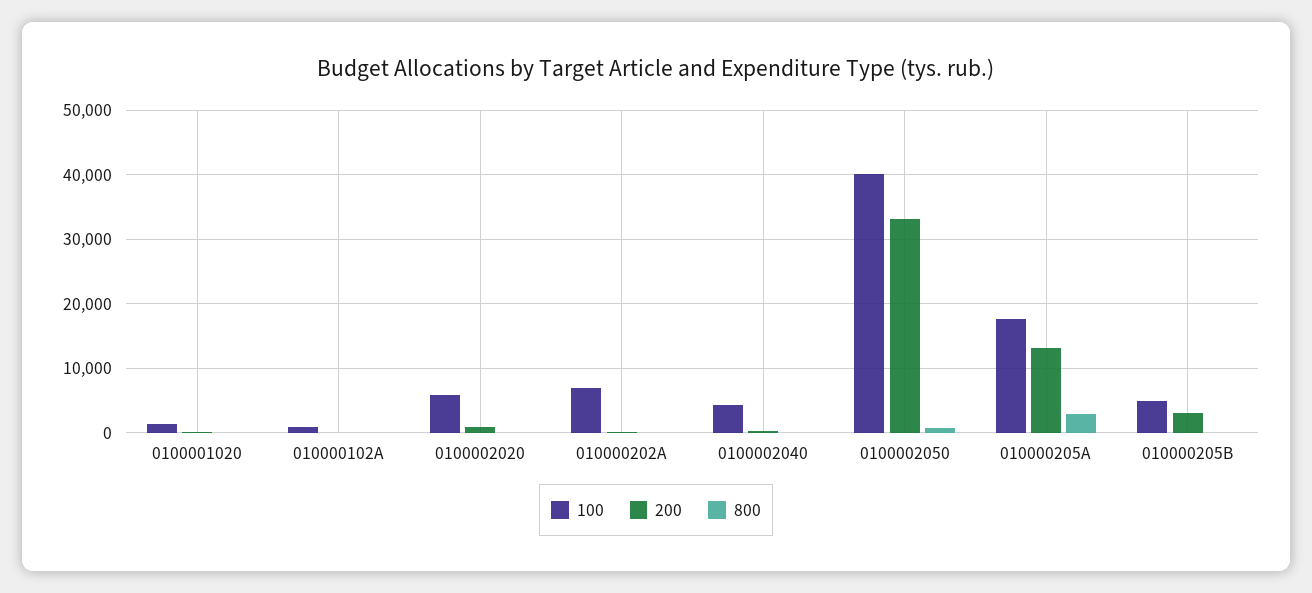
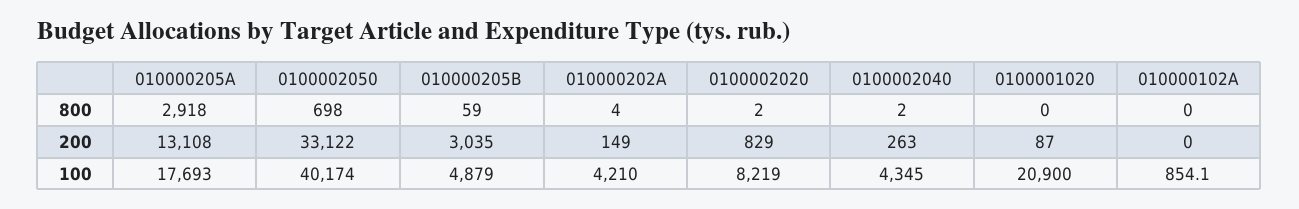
100, 0100001020: 1000 -> 20900
100, 0100002020: 6000 -> 8219
100, 010000202A: 7000 -> 4210

